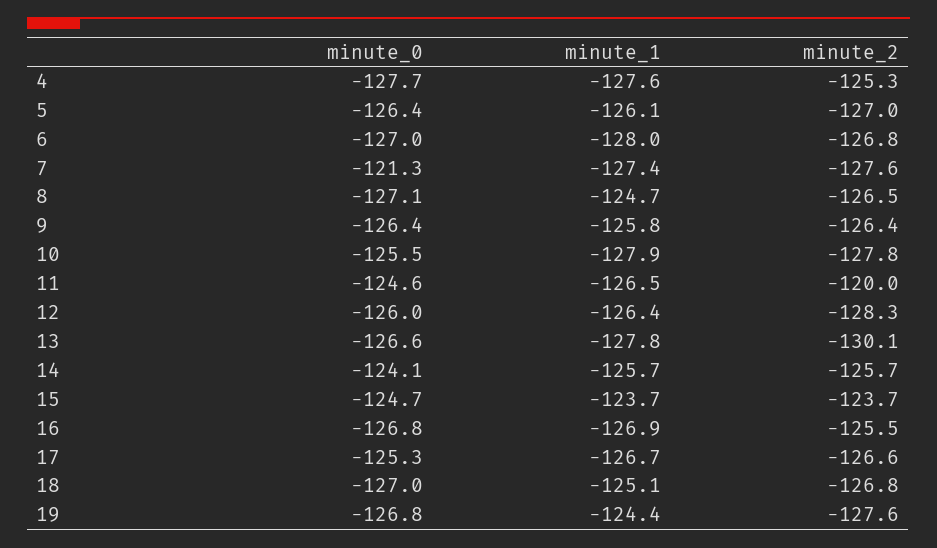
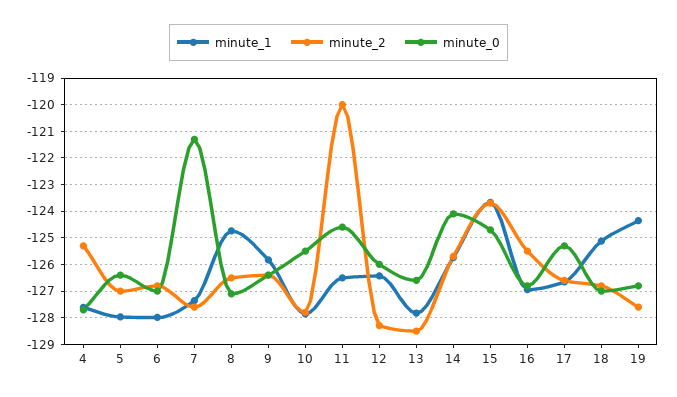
minute_1, 5: -126.1 -> -128
minute_2, 13: -130.1 -> -128.5

